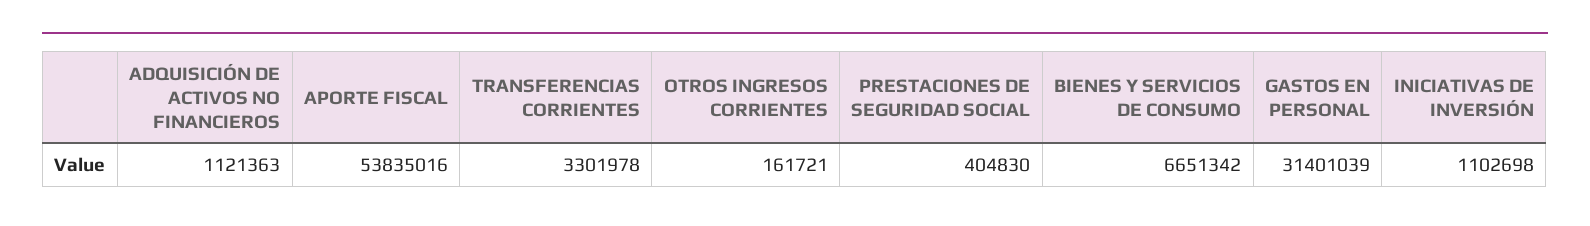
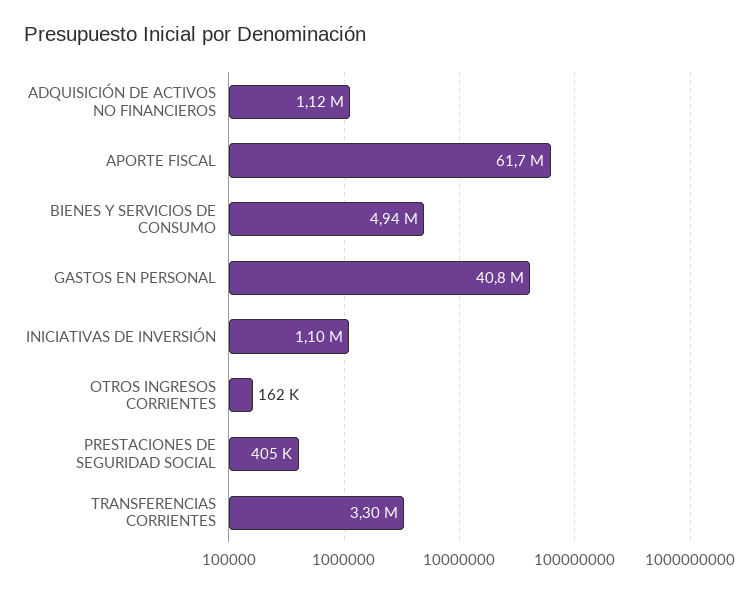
APORTE FISCAL: 53835016 -> 61700000
BIENES Y SERVICIOS DE CONSUMO: 6651342 -> 4940000
GASTOS EN PERSONAL: 31401039 -> 40800000

